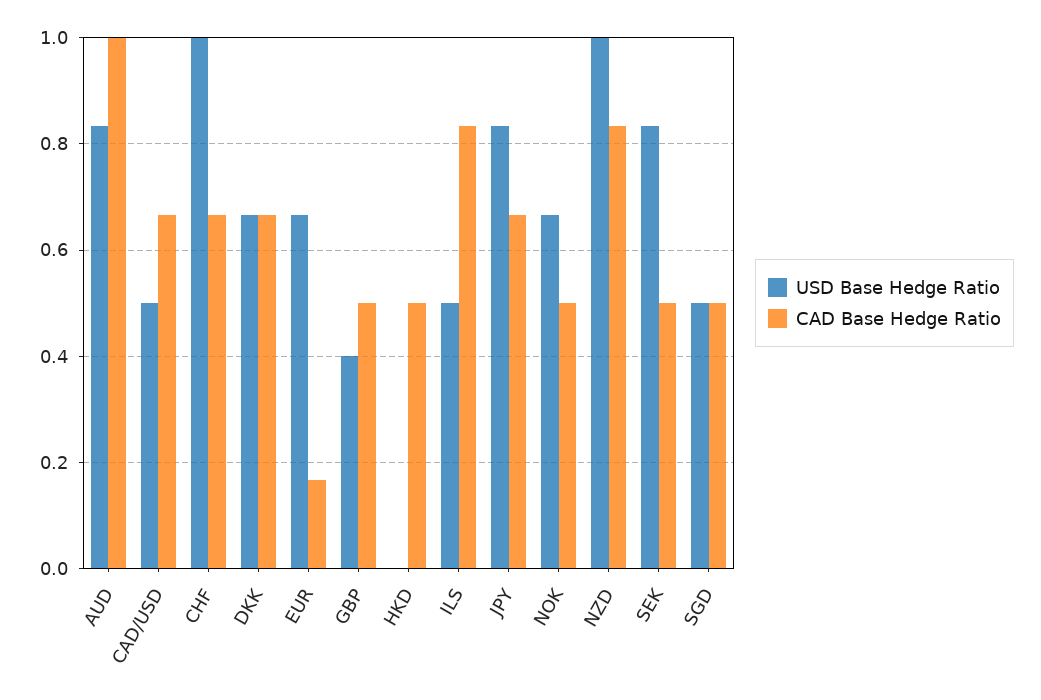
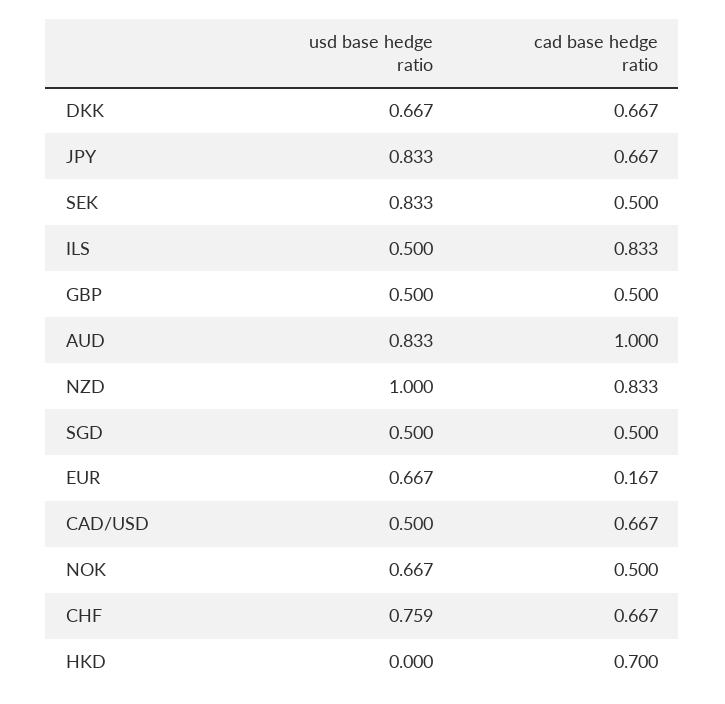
USD Base Hedge Ratio, CHF: 1 -> 0.759
USD Base Hedge Ratio, GBP: 0.4 -> 0.5
CAD Base Hedge Ratio, HKD: 0.5 -> 0.7

